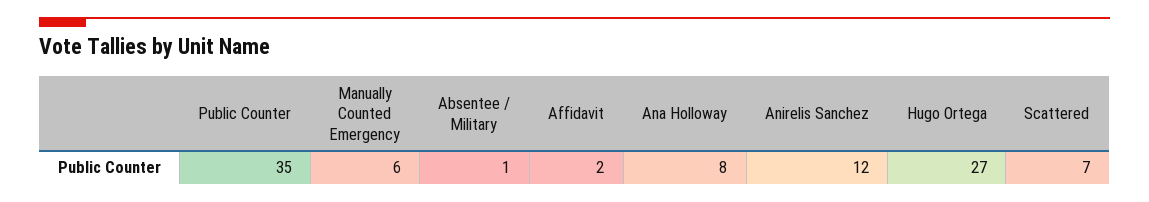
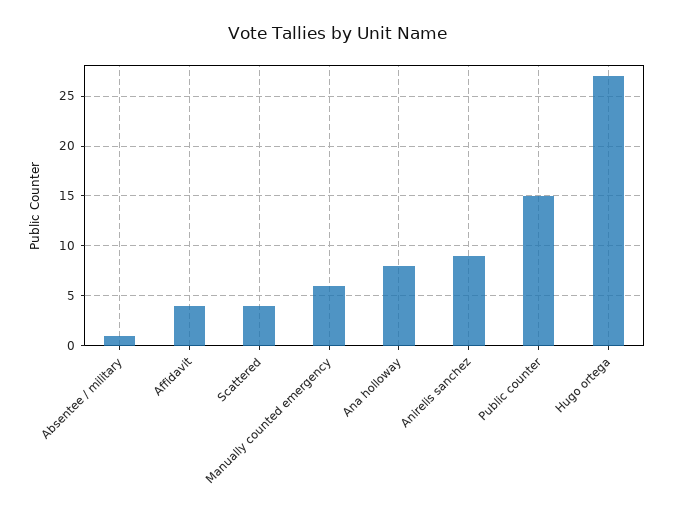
Public Counter: 35 -> 15
Affidavit: 2 -> 4
Anirelis Sanchez: 12 -> 9
Scattered: 7 -> 4

